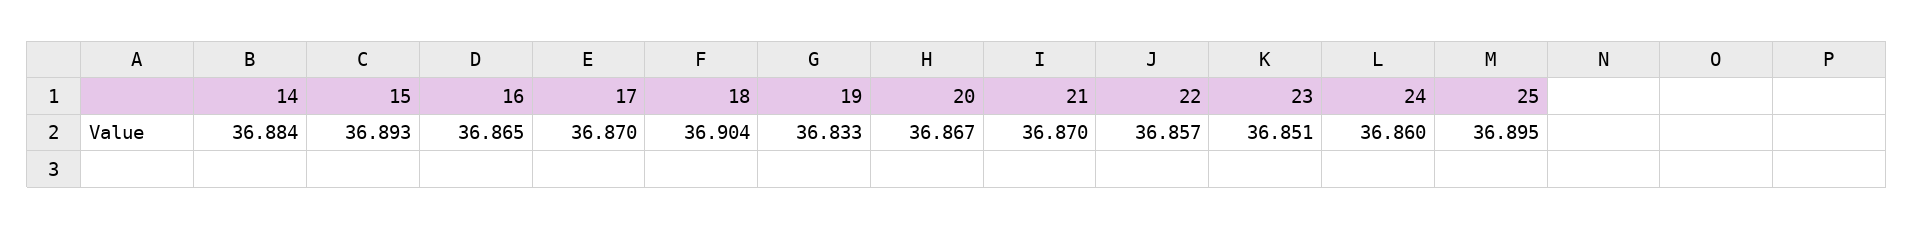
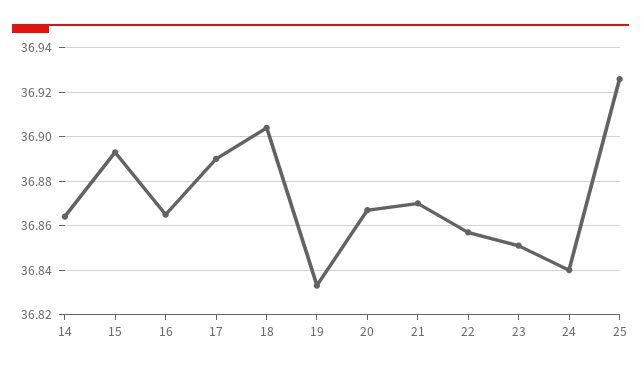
14: 36.884 -> 36.865
17: 36.87 -> 36.89
24: 36.86 -> 36.84
25: 36.895 -> 36.925

